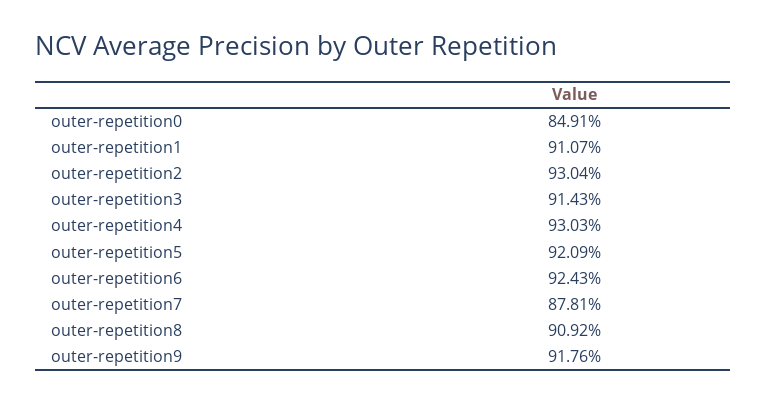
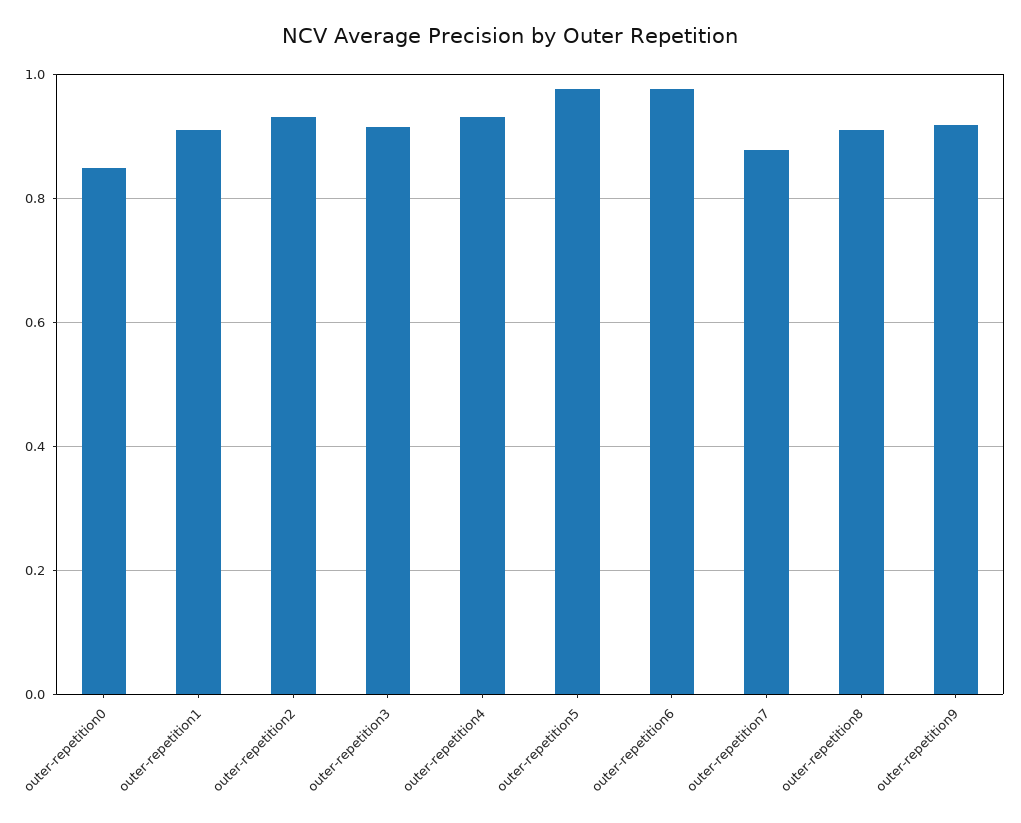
outer-repetition5: 0.9209 -> 0.98
outer-repetition6: 0.9243 -> 0.98

